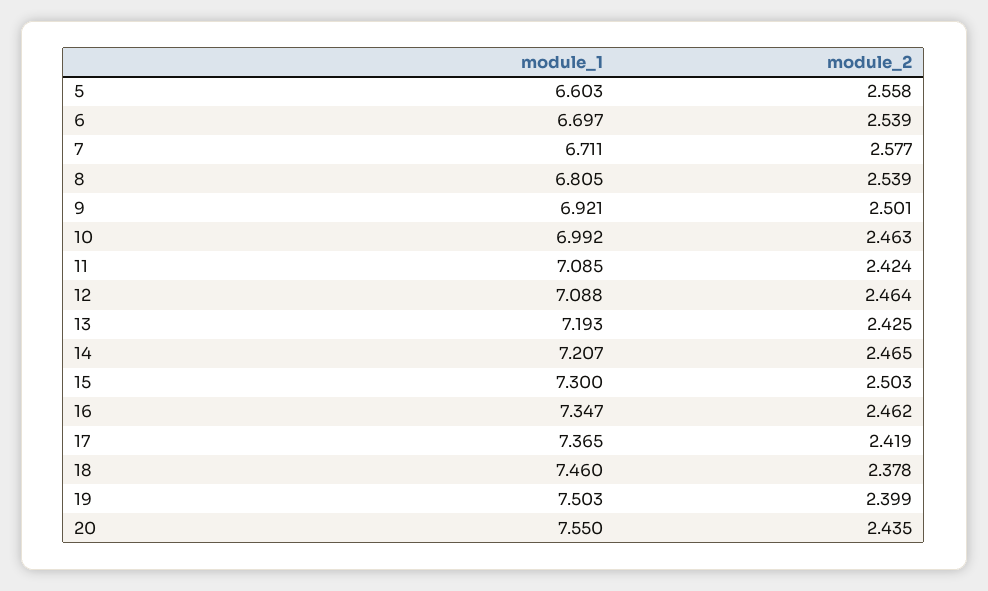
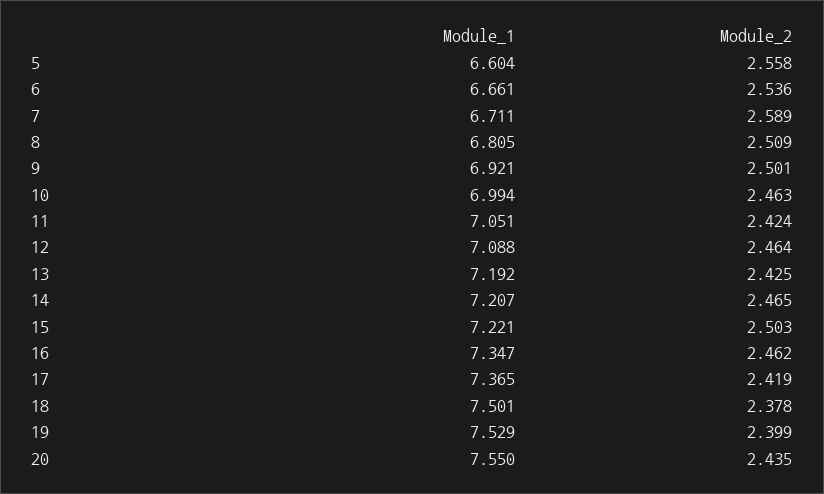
module_1, 5: 6.603 -> 6.604
module_1, 6: 6.697 -> 6.661
module_2, 6: 2.539 -> 2.536
module_2, 7: 2.577 -> 2.589
module_2, 8: 2.539 -> 2.509
module_1, 10: 6.992 -> 6.994
module_1, 11: 7.085 -> 7.051
module_1, 13: 7.193 -> 7.192
module_1, 15: 7.3 -> 7.221
module_1, 18: 7.46 -> 7.501
module_1, 19: 7.503 -> 7.529

